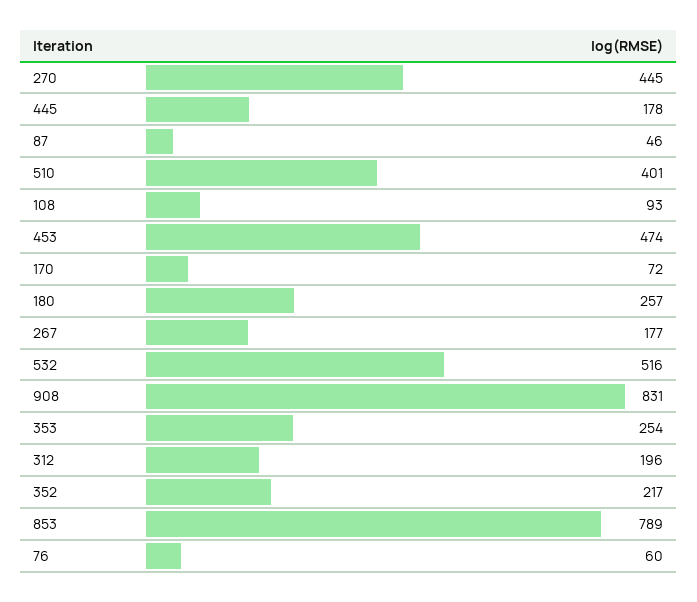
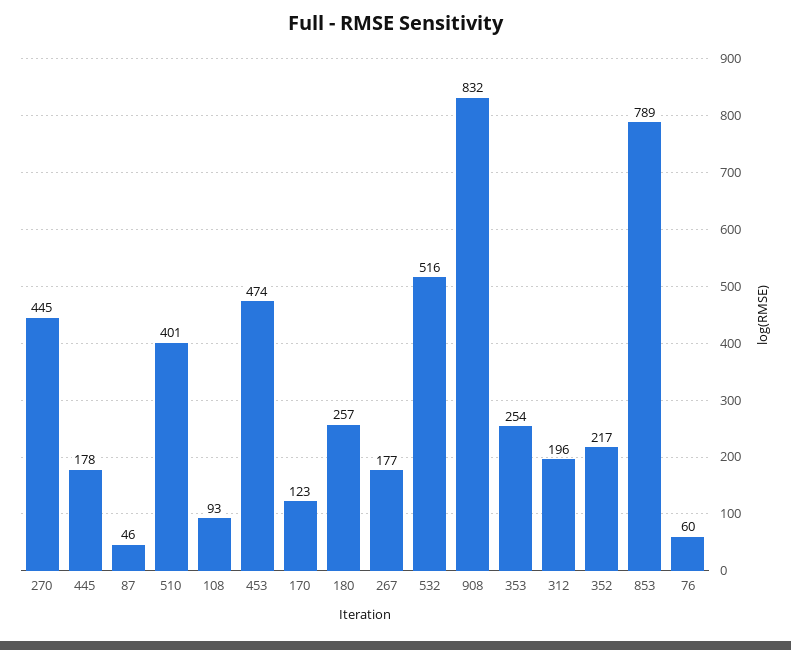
170: 72 -> 123
908: 831 -> 832

